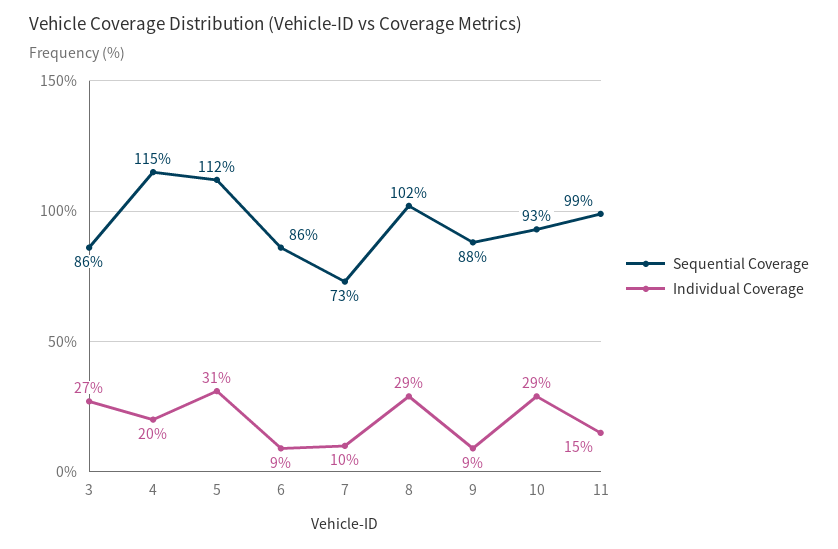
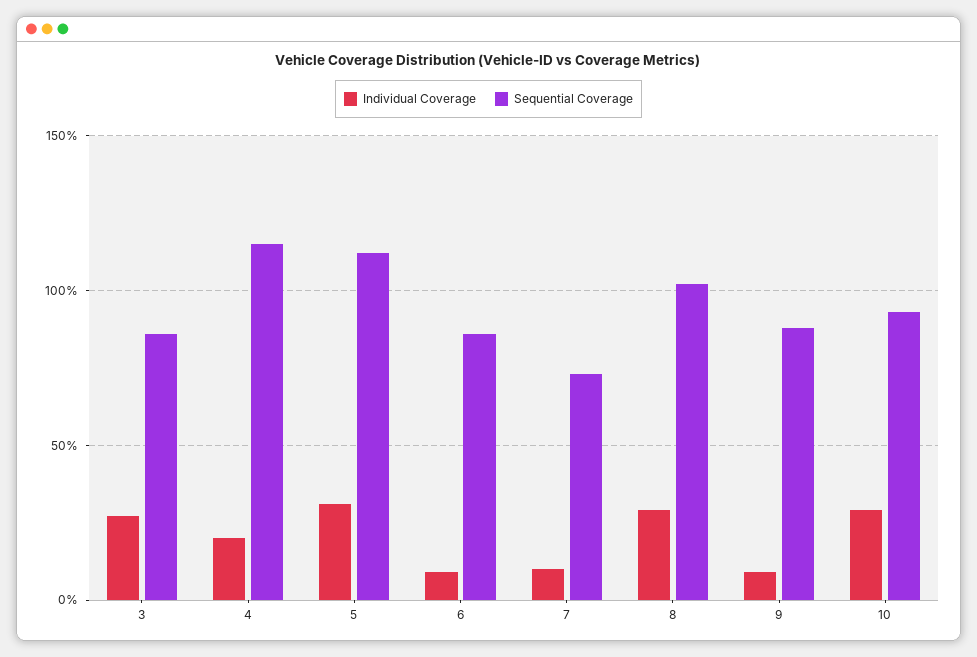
Sequential Coverage, 11: 99 -> none
Individual Coverage, 11: 15 -> none

